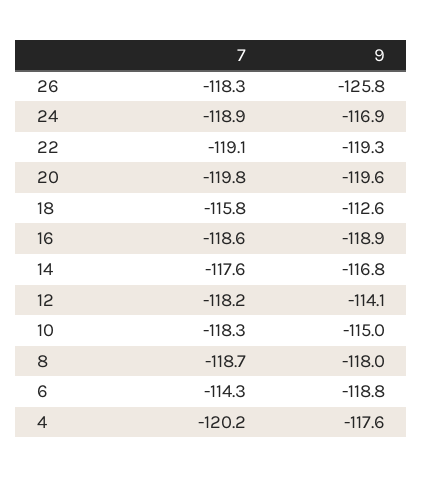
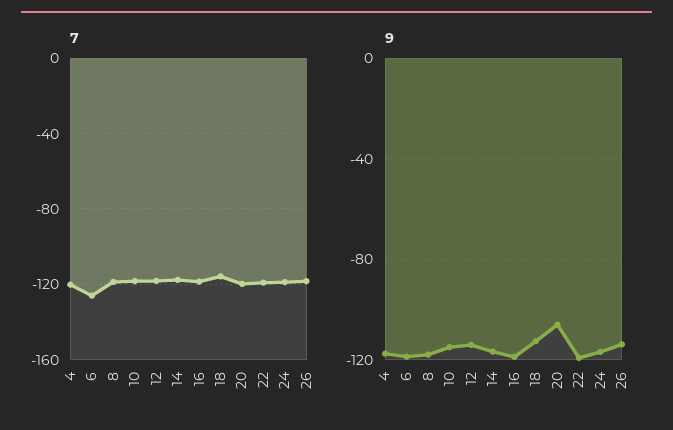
9, 26: -125.8 -> -115
9, 20: -119.6 -> -105
7, 6: -114.3 -> -125

